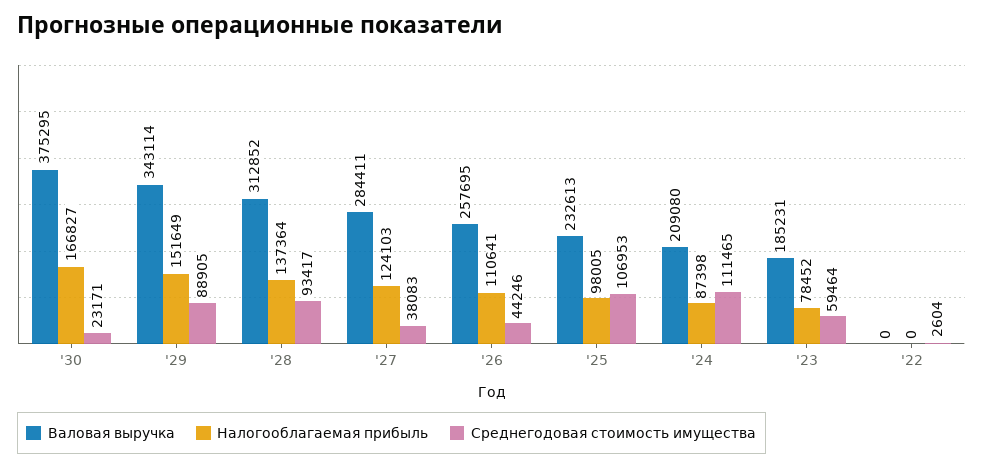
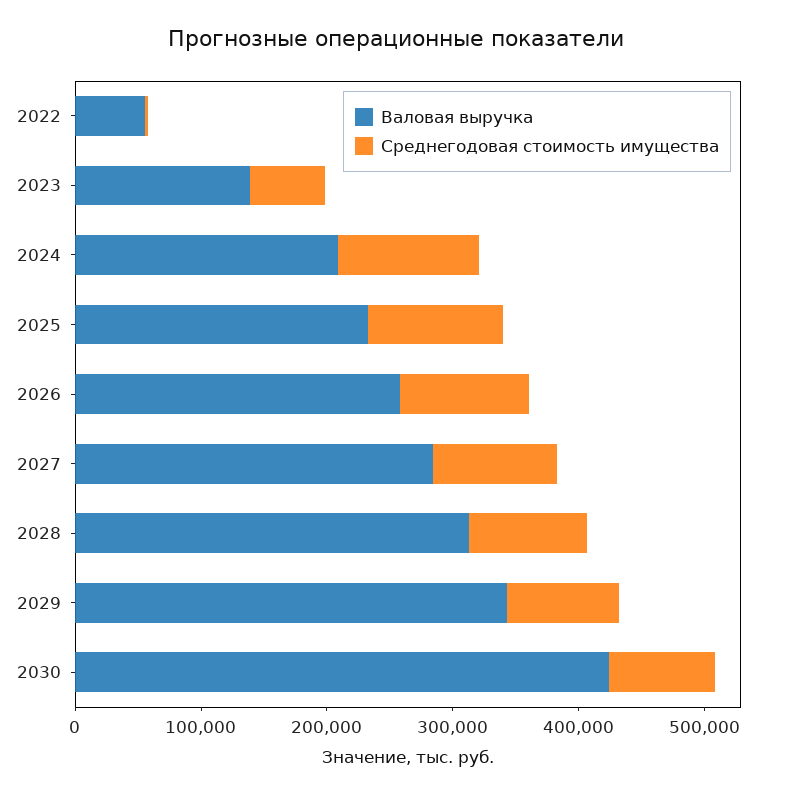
Валовая выручка, '30: 375295 -> 420000
Налогооблагаемая прибыль, '30: 166827 -> none
Среднегодовая стоимость имущества, '30: 23171 -> 80000
Налогооблагаемая прибыль, '29: 151649 -> none
Налогооблагаемая прибыль, '28: 137364 -> none
Налогооблагаемая прибыль, '27: 124103 -> none
Среднегодовая стоимость имущества, '27: 38083 -> 100000
Налогооблагаемая прибыль, '26: 110641 -> none
Среднегодовая стоимость имущества, '26: 44246 -> 100000
Налогооблагаемая прибыль, '25: 98005 -> none
Налогооблагаемая прибыль, '24: 87398 -> none
Валовая выручка, '23: 185231 -> 140000
Налогооблагаемая прибыль, '23: 78452 -> none
Валовая выручка, '22: 0 -> 60000
Налогооблагаемая прибыль, '22: 0 -> none

